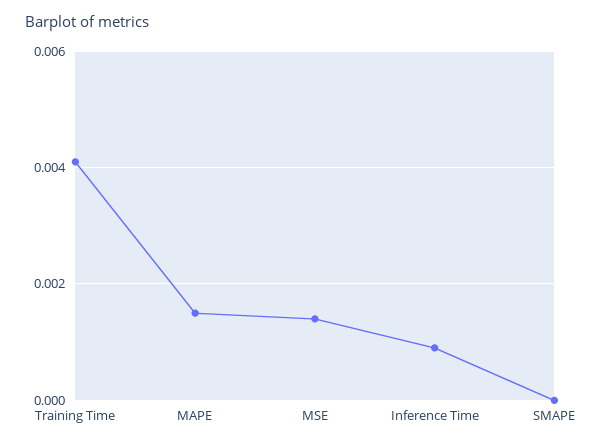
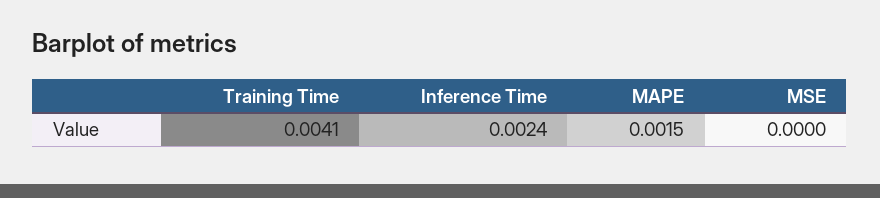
MSE: 0.0015 -> 0
Inference Time: 0.001 -> 0.0024
SMAPE: 0 -> none

